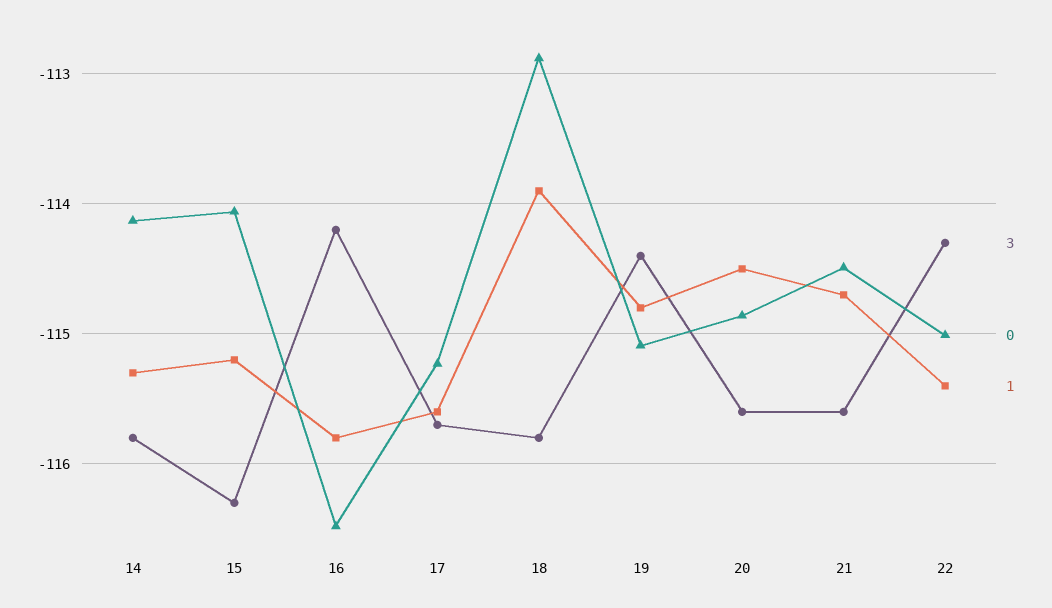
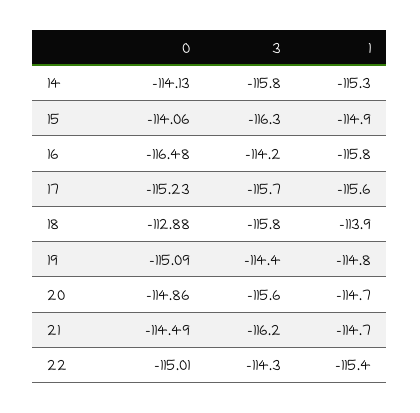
1, 15: -115.2 -> -114.9
1, 20: -114.5 -> -114.7
3, 21: -115.6 -> -116.2

